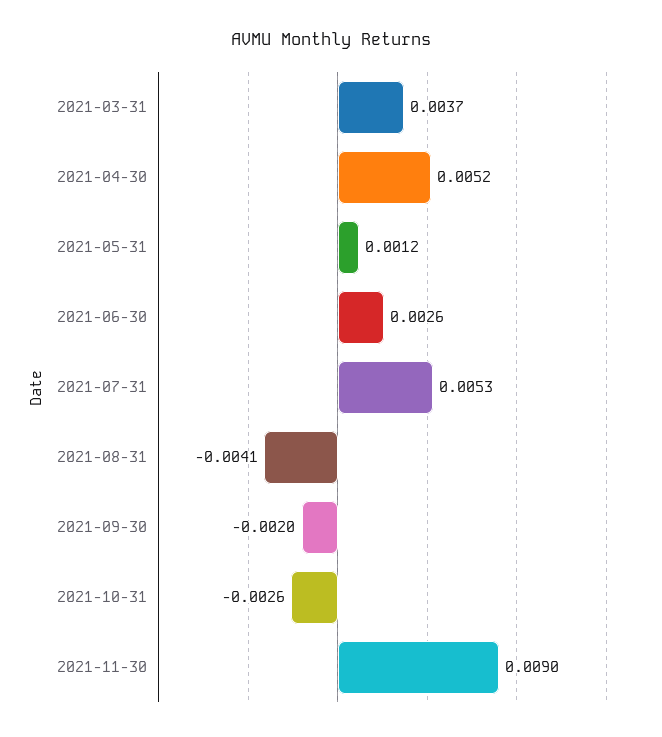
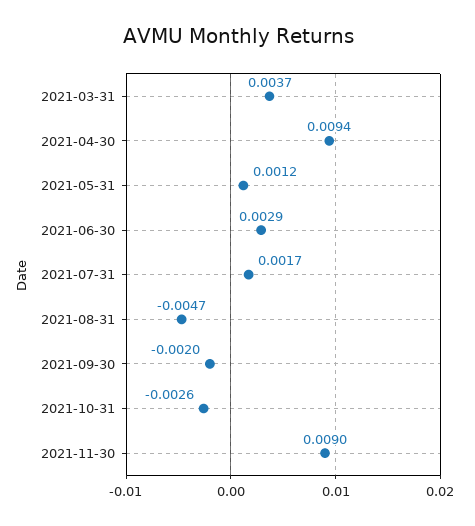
2021-04-30: 0.0052 -> 0.0094
2021-06-30: 0.0026 -> 0.0029
2021-07-31: 0.0053 -> 0.0017
2021-08-31: -0.0041 -> -0.0047

